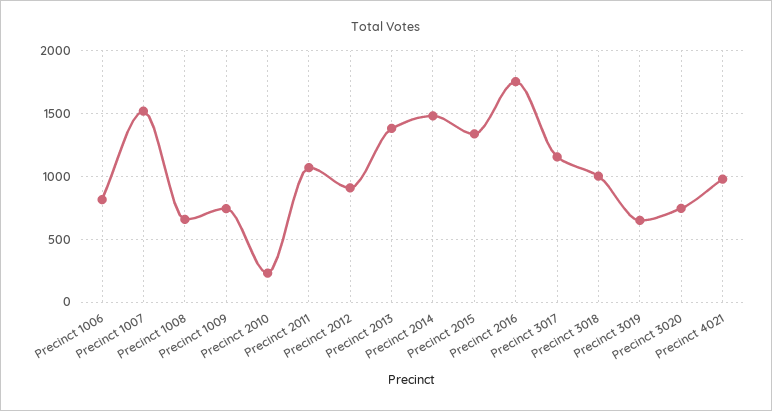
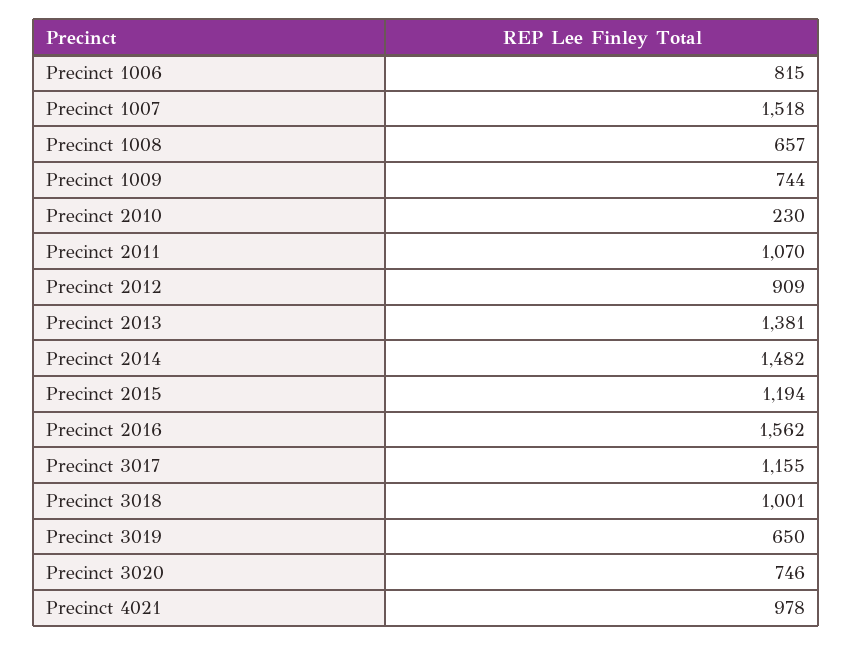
Precinct 2015: 1350 -> 1194
Precinct 2016: 1750 -> 1562

